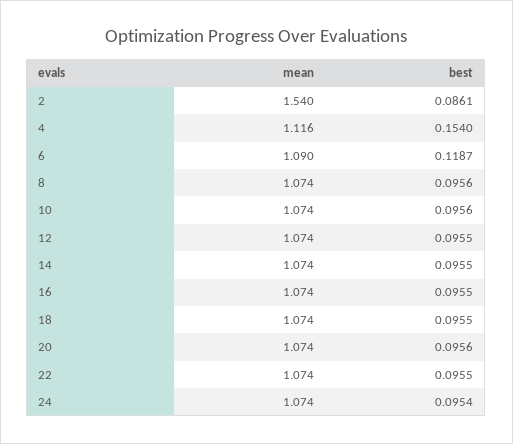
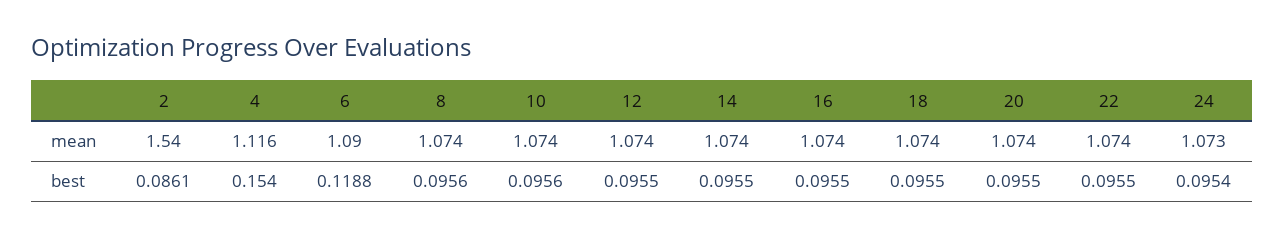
best, 6: 0.1187 -> 0.1188
best, 20: 0.0956 -> 0.0955
mean, 24: 1.074 -> 1.073

